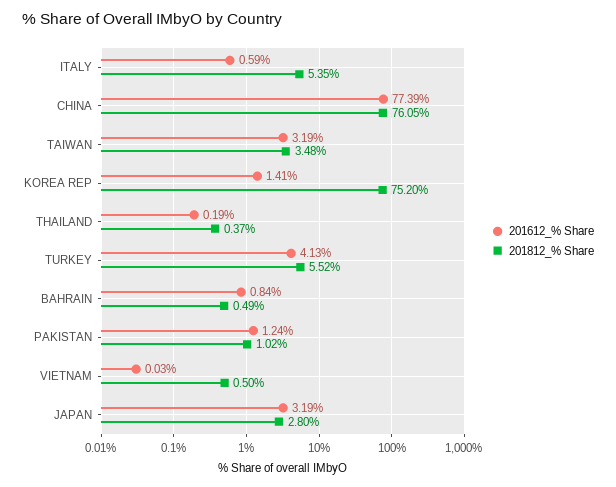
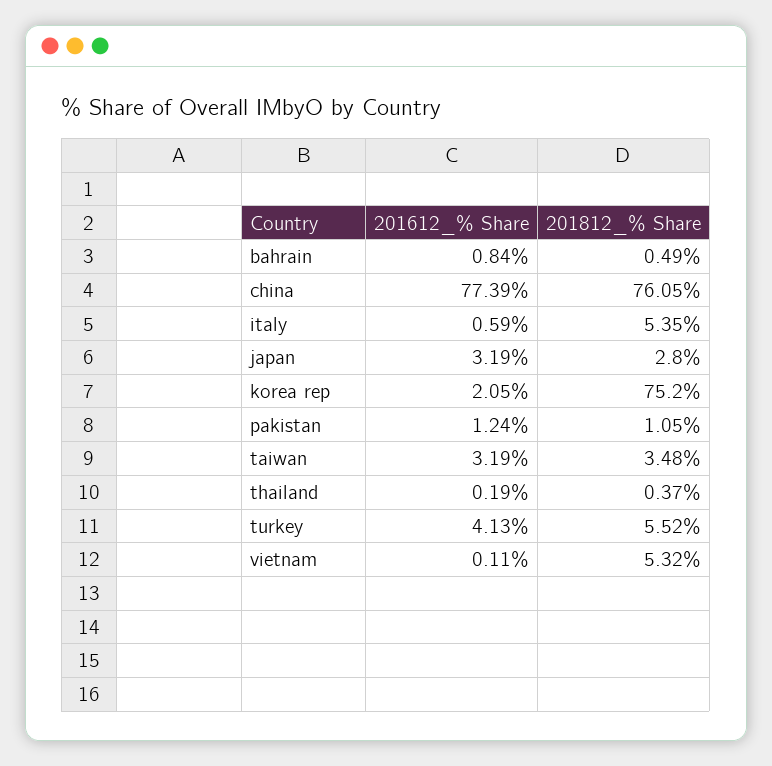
201612_% Share, KOREA REP: 1.41 -> 2.05
201812_% Share, PAKISTAN: 1.02 -> 1.05
201612_% Share, VIETNAM: 0.03 -> 0.11
201812_% Share, VIETNAM: 0.5 -> 5.32

